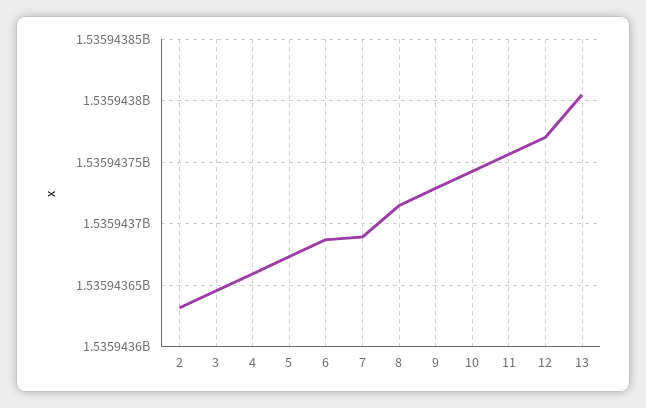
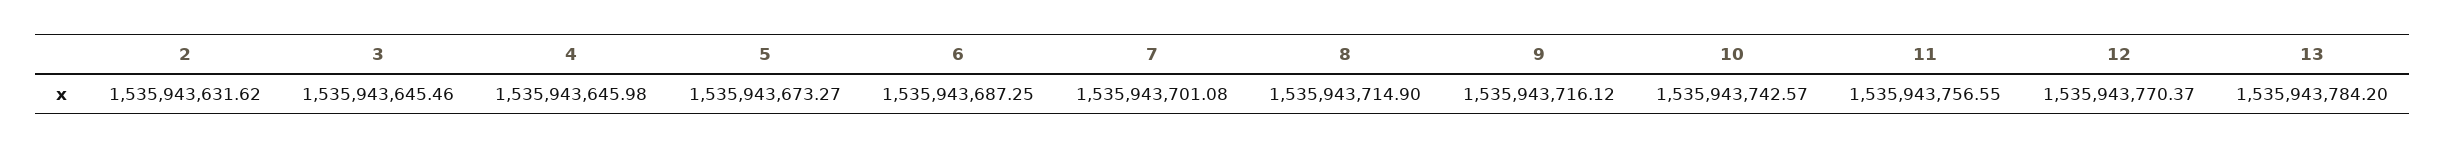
4: 1535943660 -> 1535943645.98
7: 1535943690 -> 1535943701.08
9: 1535943730 -> 1535943716.12
13: 1535943805 -> 1535943784.2

